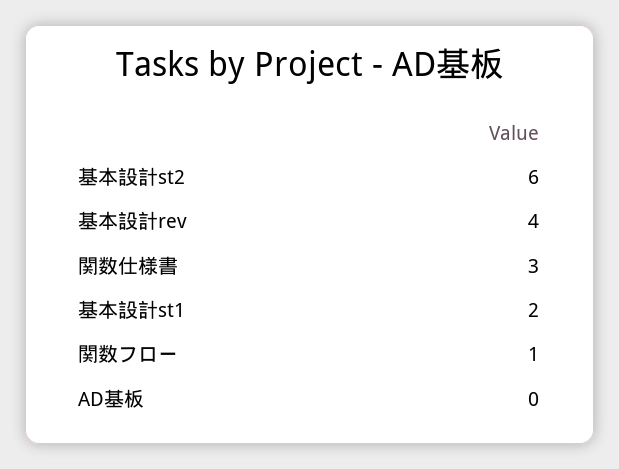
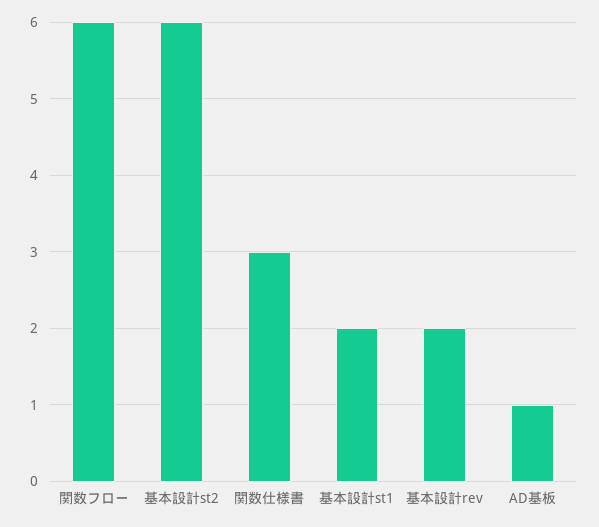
基本設計rev: 4 -> 2
関数フロー: 1 -> 6
AD基板: 0 -> 1

